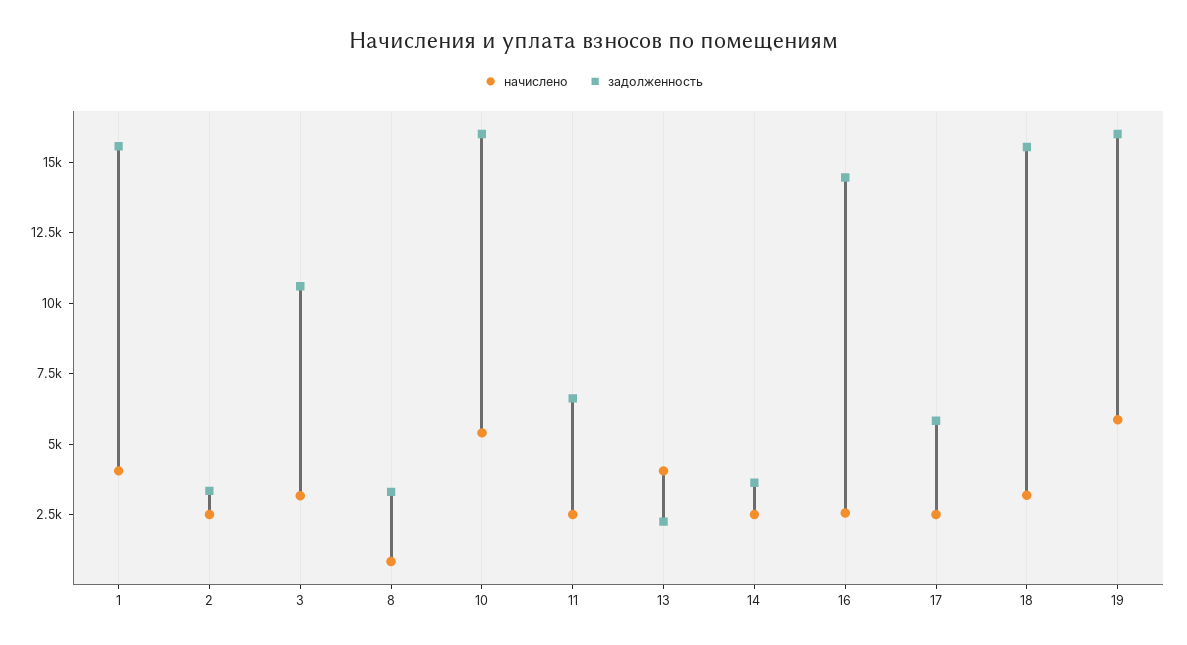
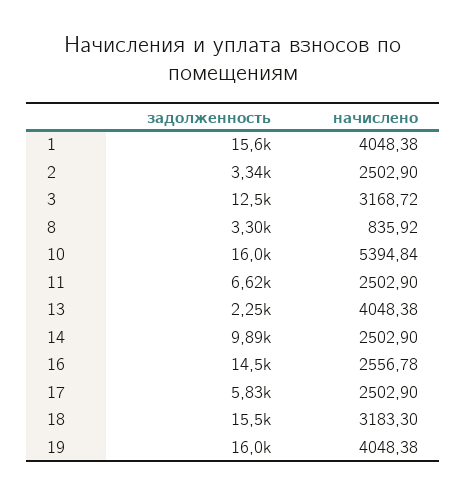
задолженность, 3: 10500 -> 12500
задолженность, 14: 3500 -> 9890
начислено, 19: 6000 -> 4048.38

